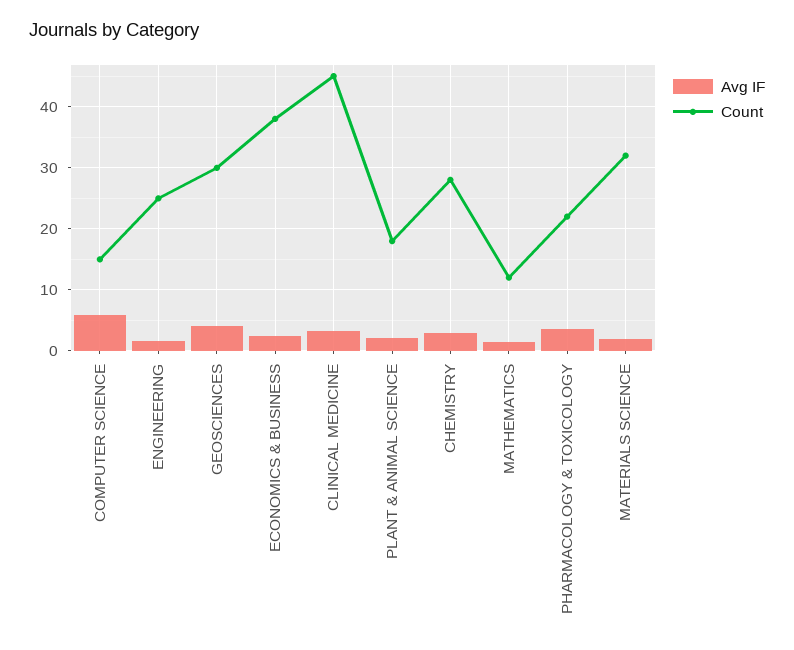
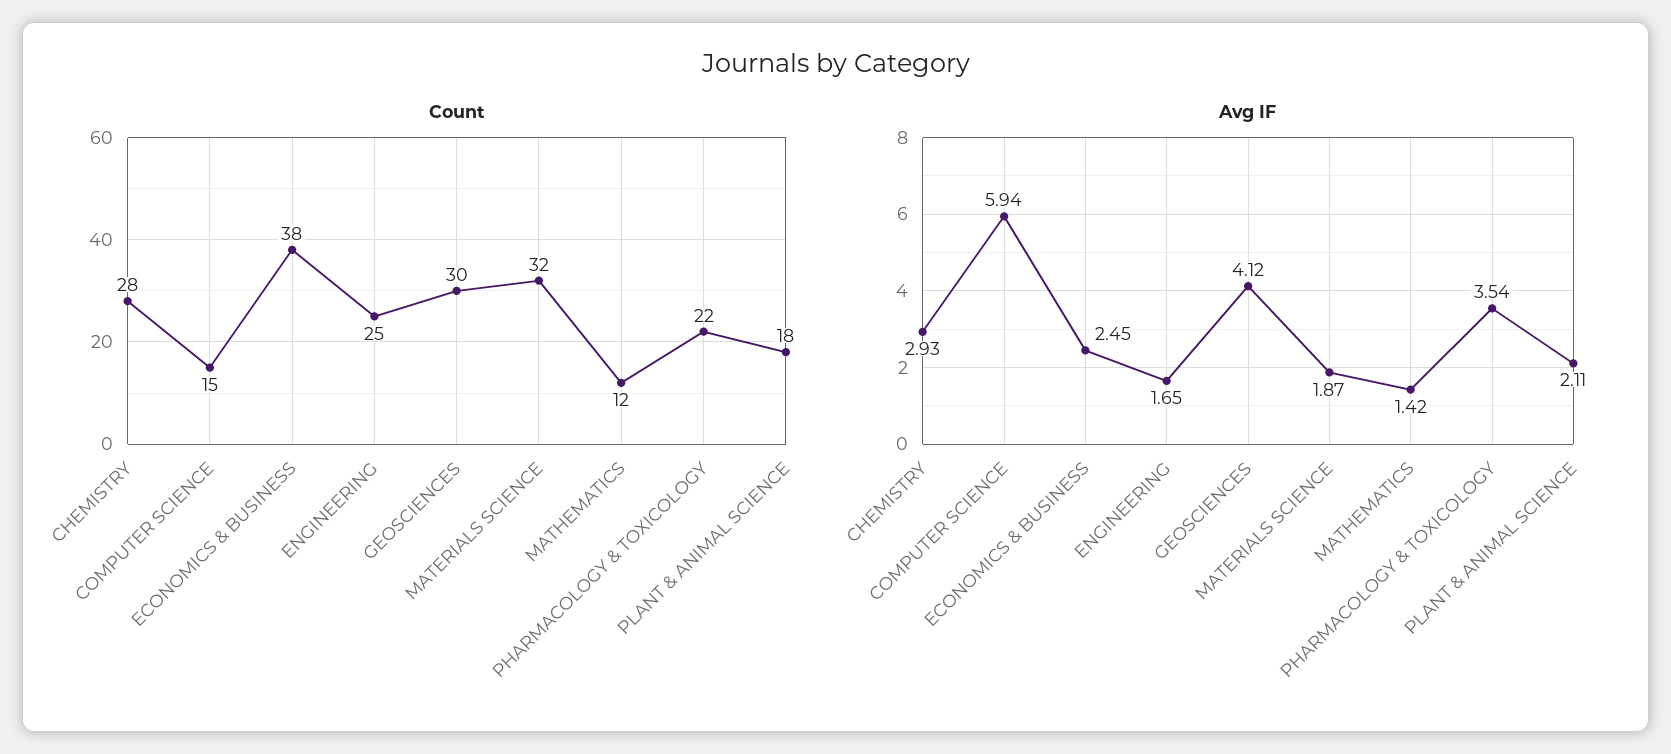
Avg IF, CLINICAL MEDICINE: 3 -> none
Count, CLINICAL MEDICINE: 45 -> none

